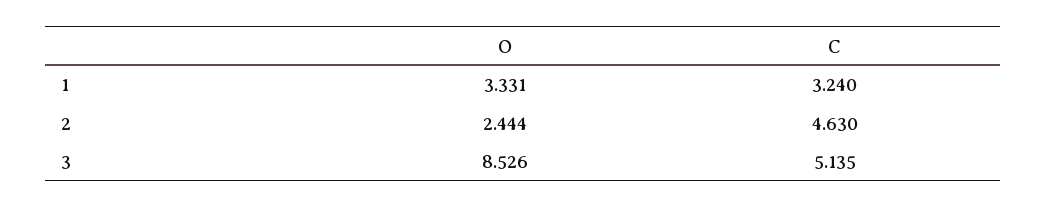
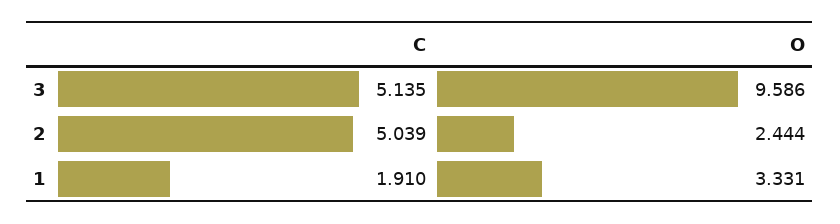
C, 1: 3.24 -> 1.91
C, 2: 4.63 -> 5.039
O, 3: 8.526 -> 9.586

